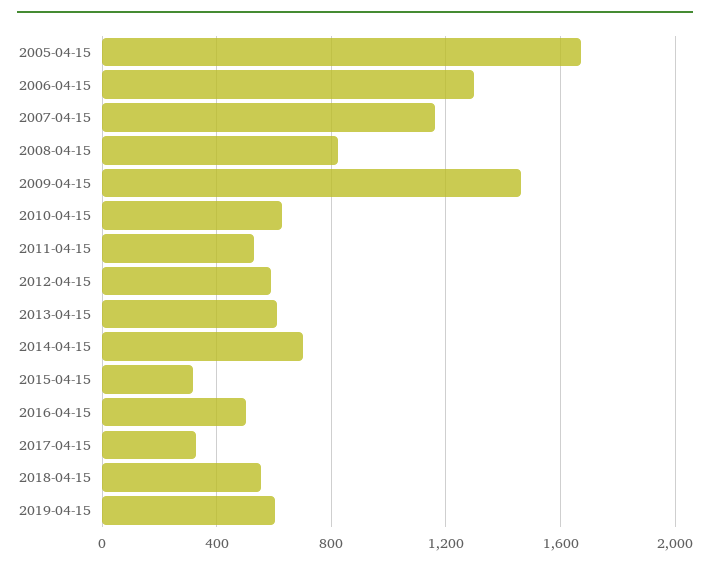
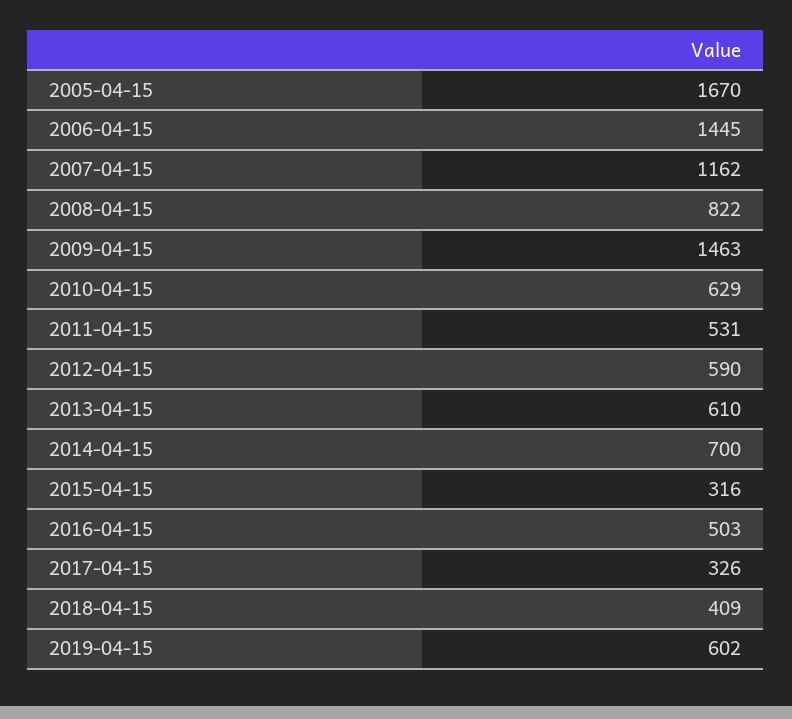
2006-04-15: 1300 -> 1445
2018-04-15: 550 -> 409

